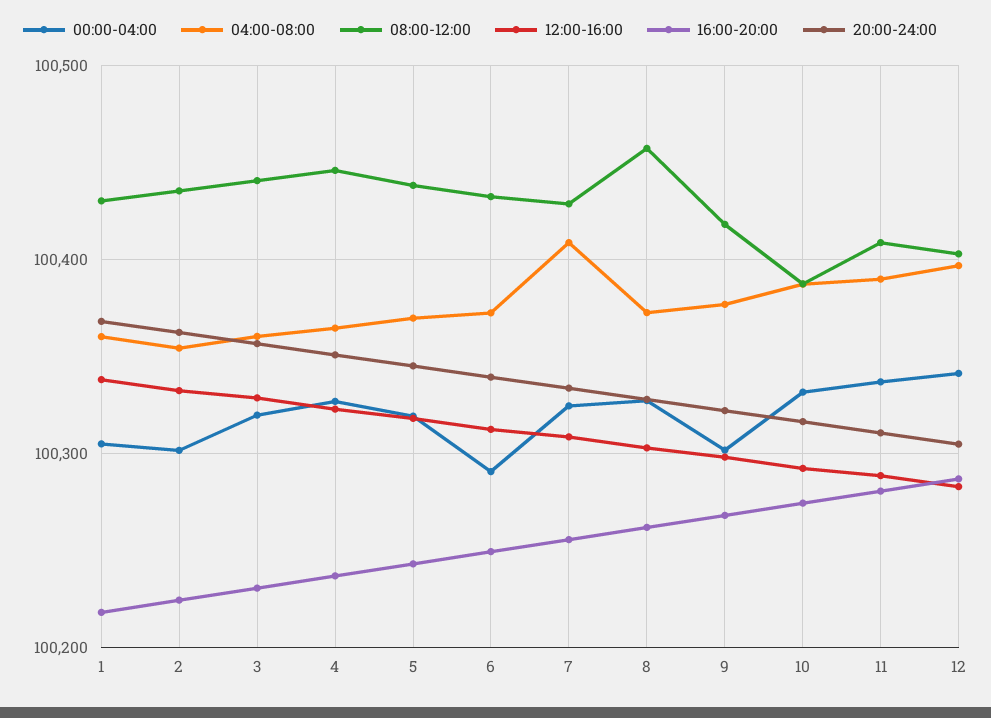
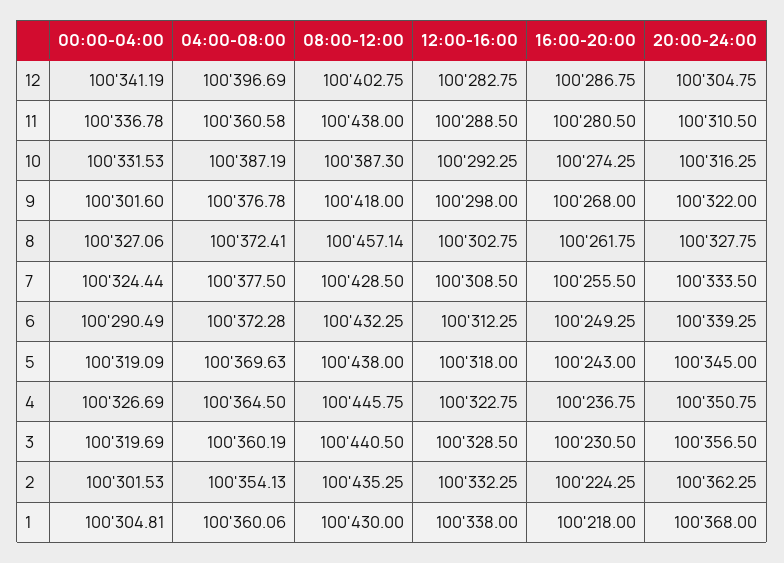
04:00-08:00, 7: 100410 -> 100377.5
04:00-08:00, 11: 100390 -> 100360.58
08:00-12:00, 11: 100410 -> 100438

